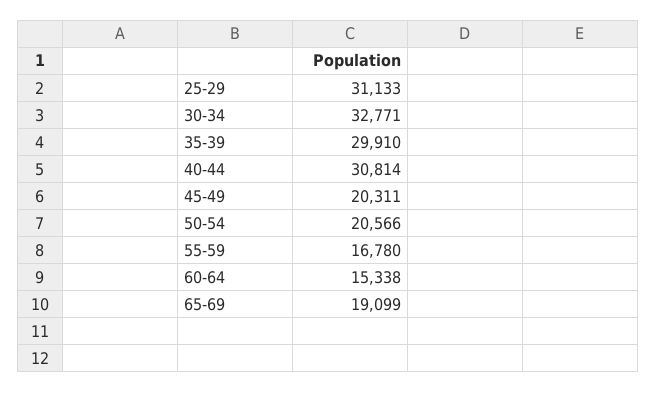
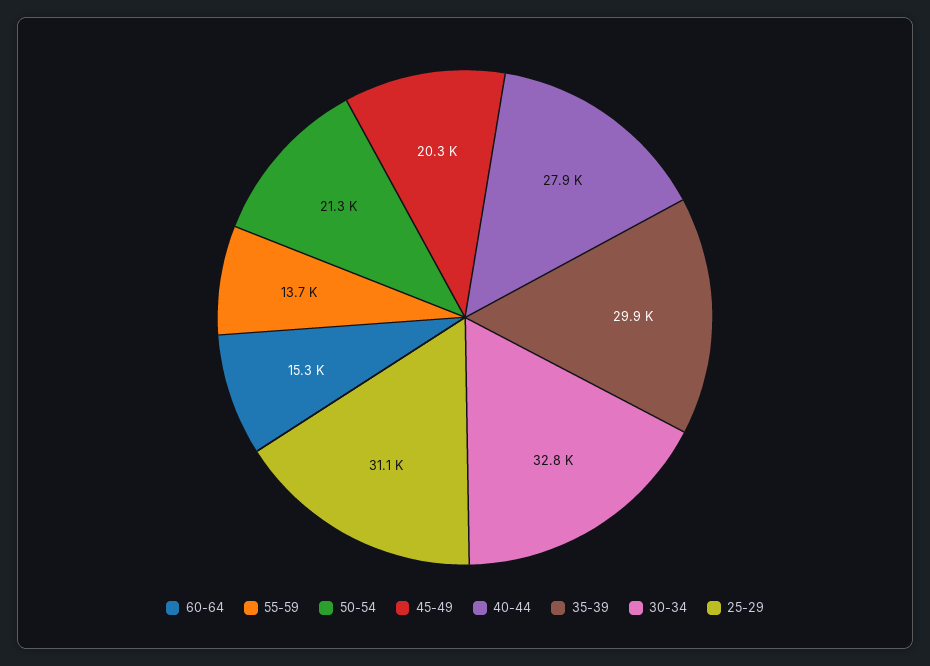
40-44: 30814 -> 27900
50-54: 20566 -> 21300
55-59: 16780 -> 13700
65-69: 19099 -> none

